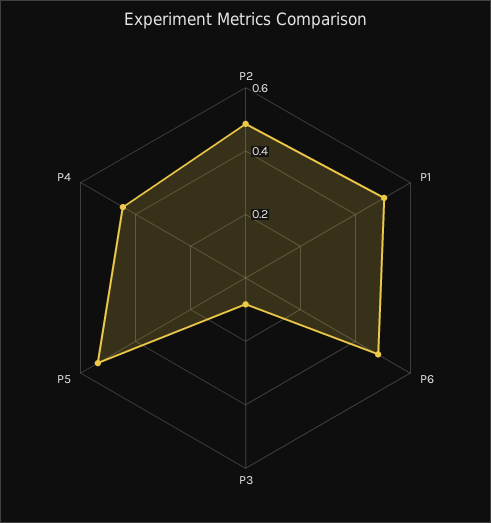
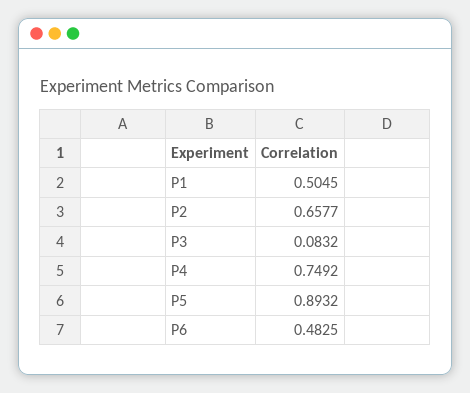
P2: 0.5 -> 0.6577
P5: 0.55 -> 0.8932
P4: 0.45 -> 0.7492

